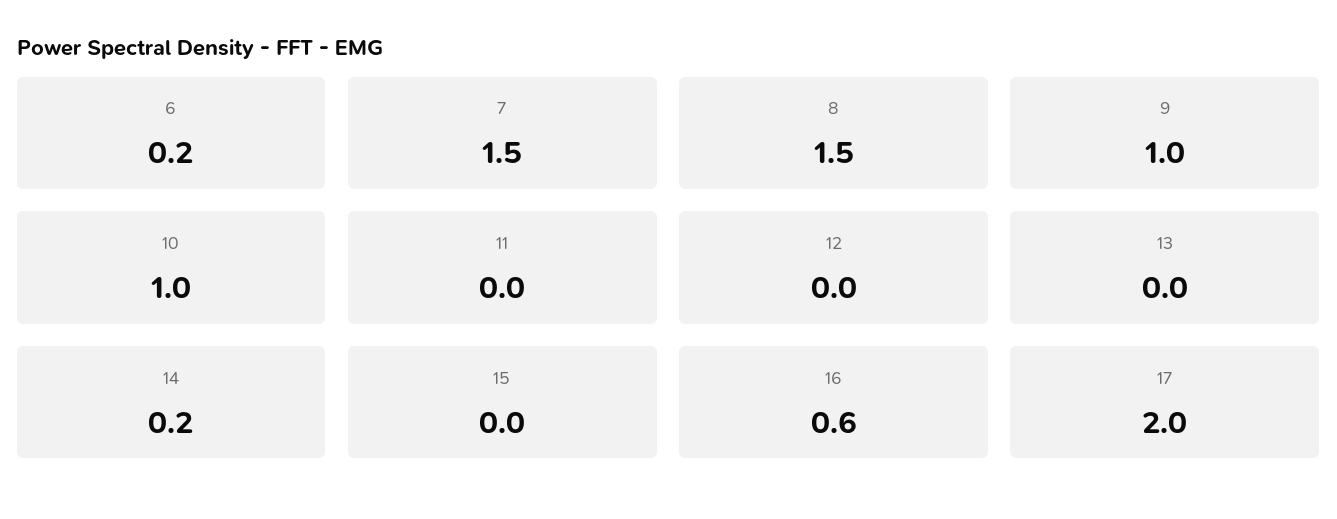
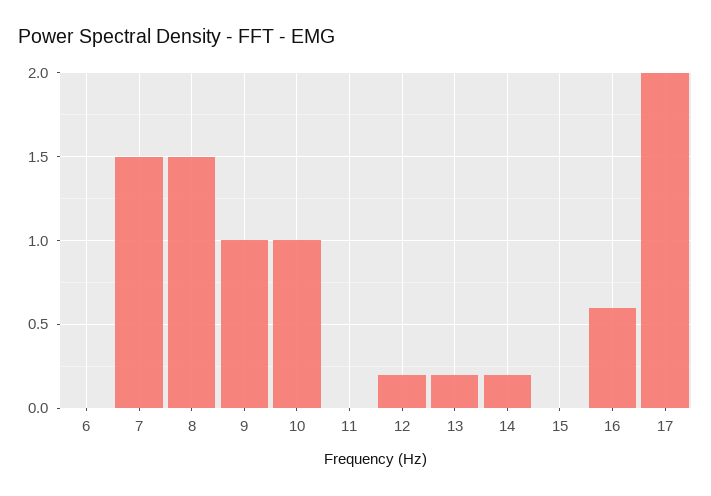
6: 0.2 -> 0
12: 0 -> 0.2
13: 0 -> 0.2

